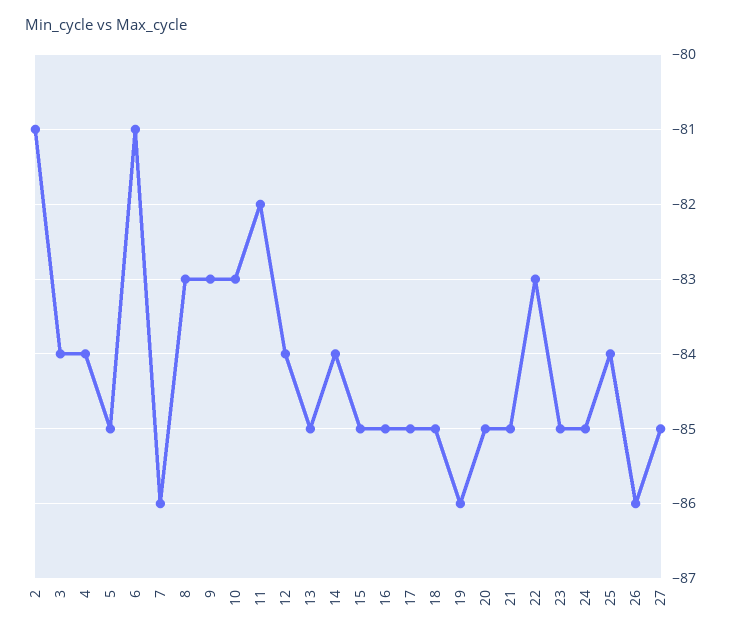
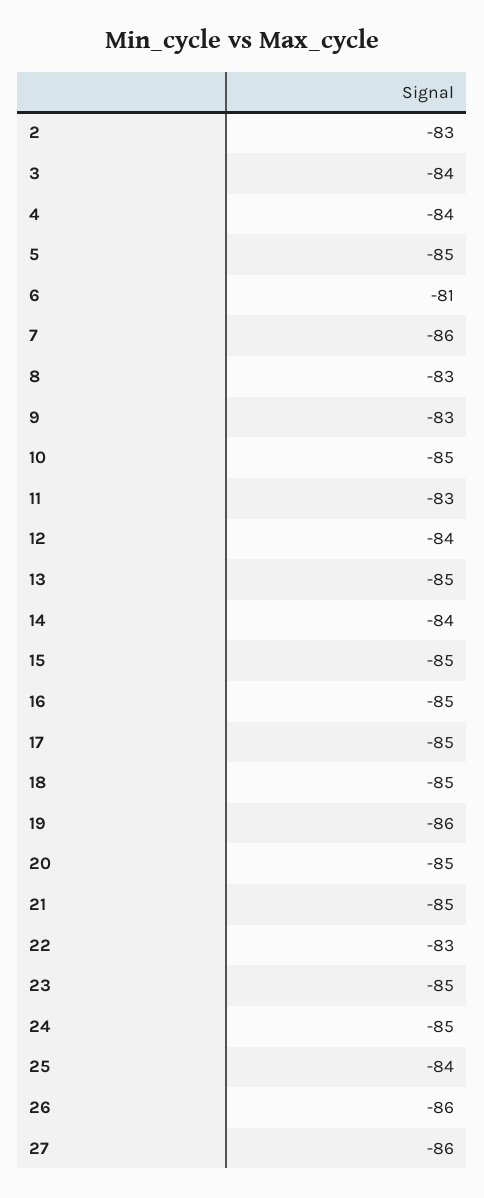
2: -81 -> -83
10: -83 -> -85
11: -82 -> -83
27: -85 -> -86

